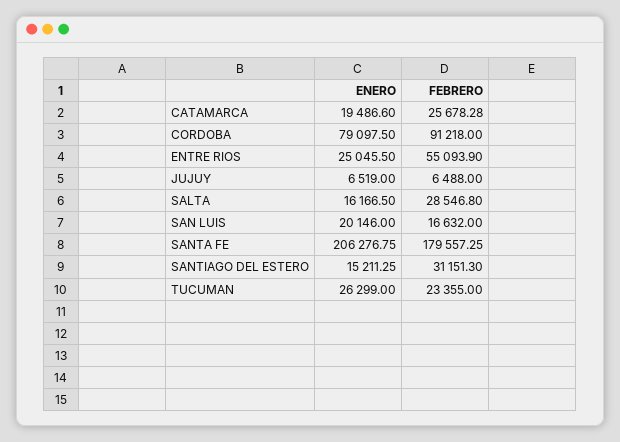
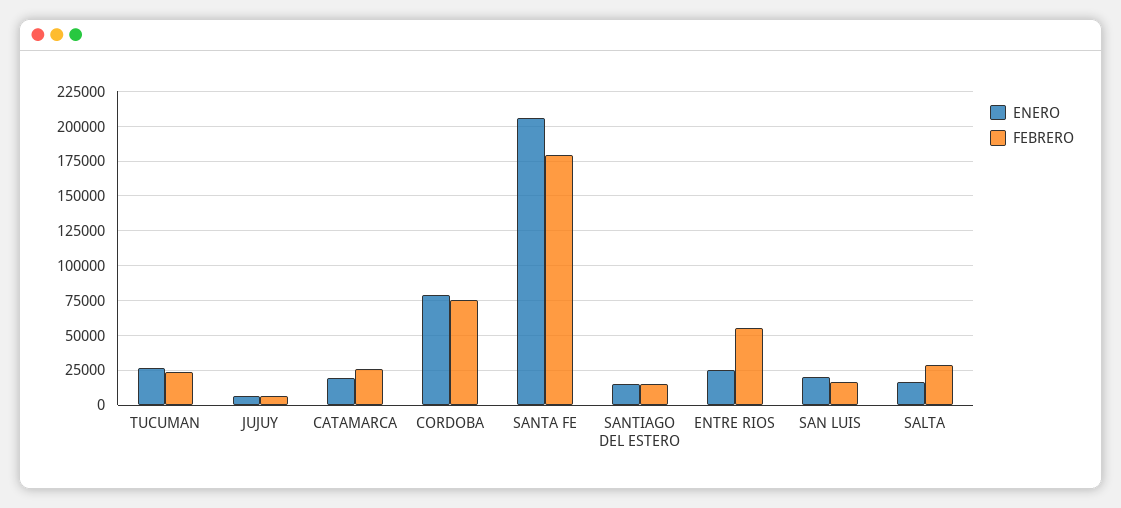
FEBRERO, CORDOBA: 91218 -> 75000
FEBRERO, SANTIAGO DEL ESTERO: 31151.3 -> 15000

